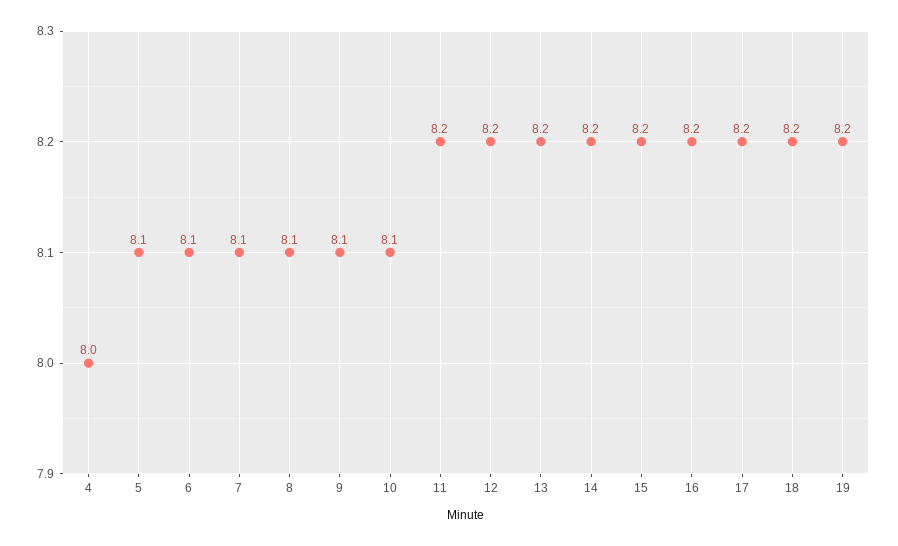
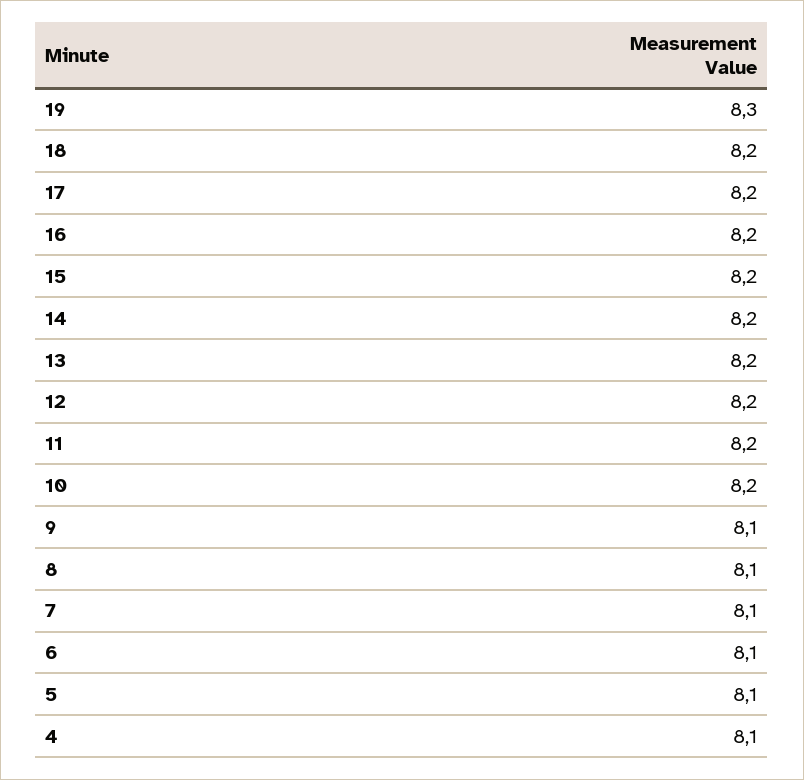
4: 8 -> 8.1
10: 8.1 -> 8.2
19: 8.2 -> 8.3

